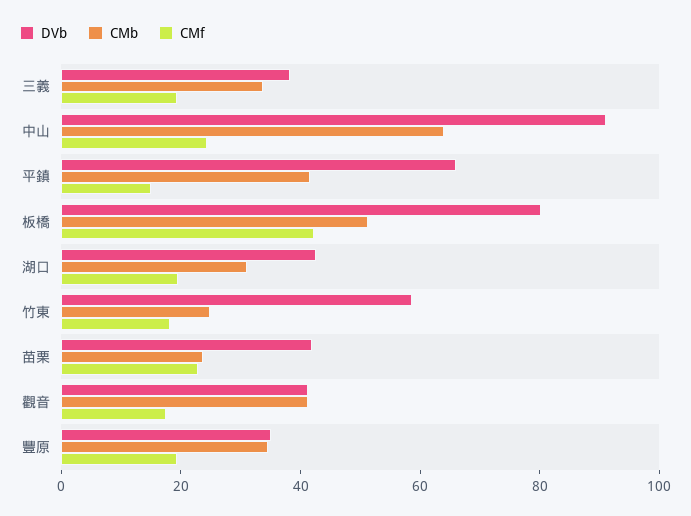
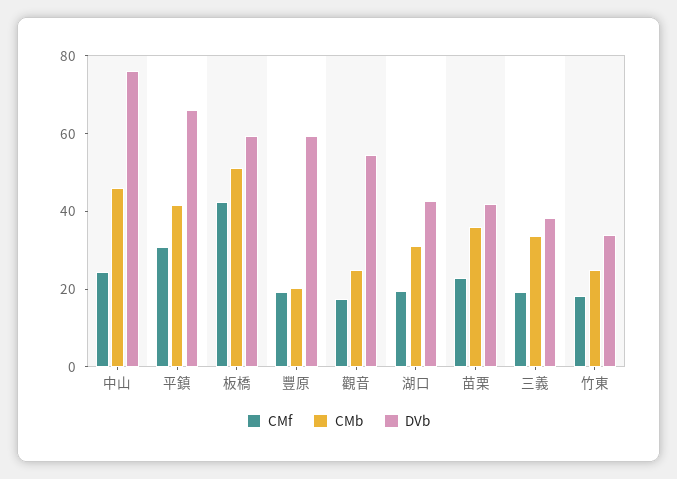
DVb, 中山: 90 -> 75
CMb, 中山: 65 -> 45
CMf, 平鎮: 15 -> 30
DVb, 板橋: 80 -> 60
DVb, 竹東: 60 -> 35
CMb, 苗栗: 25 -> 35
DVb, 觀音: 40 -> 55
CMb, 觀音: 40 -> 25
DVb, 豐原: 35 -> 60
CMb, 豐原: 35 -> 20

